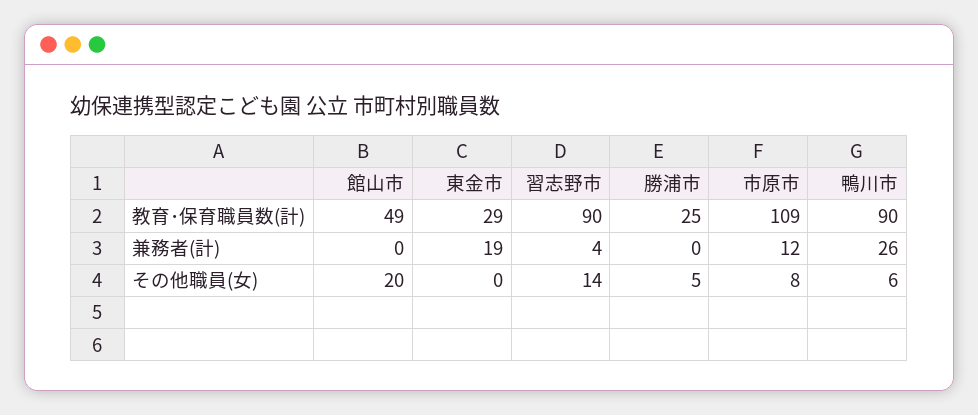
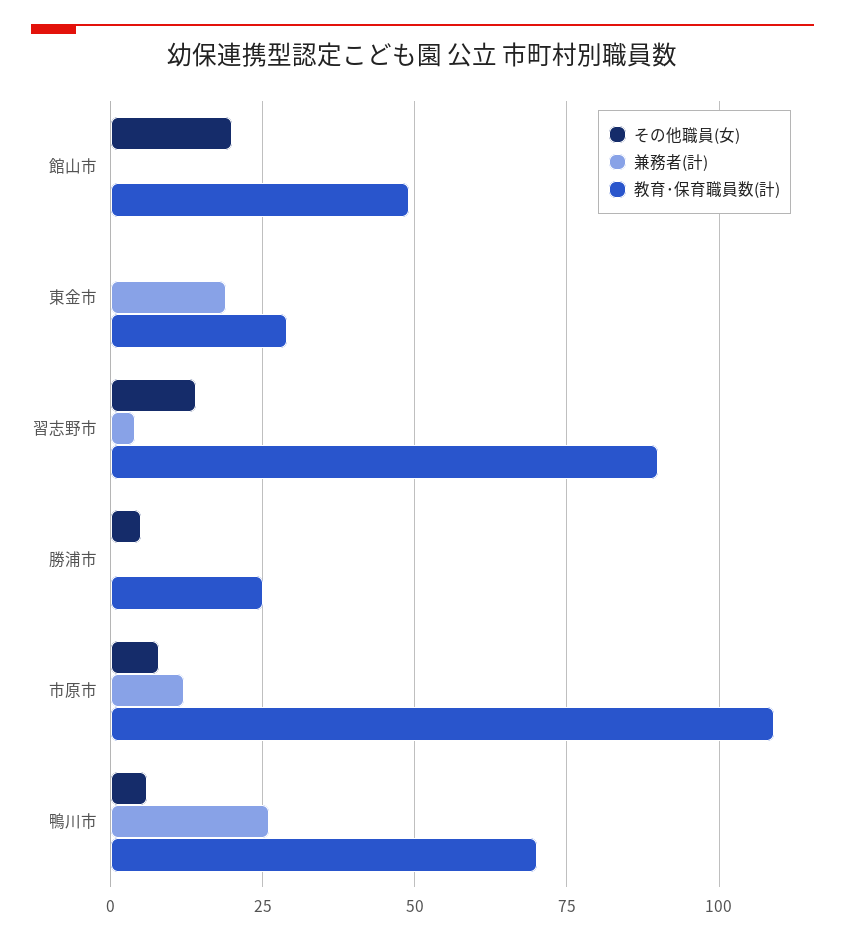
教育･保育職員数(計), 鴨川市: 90 -> 70

